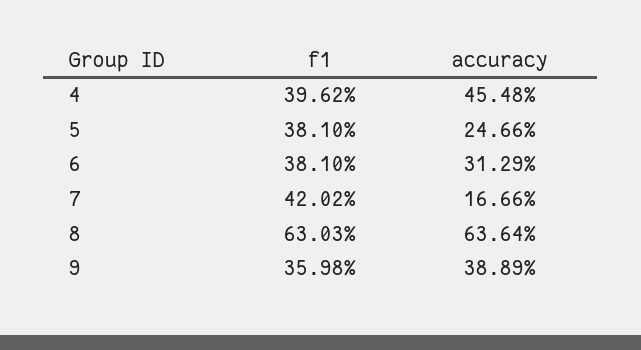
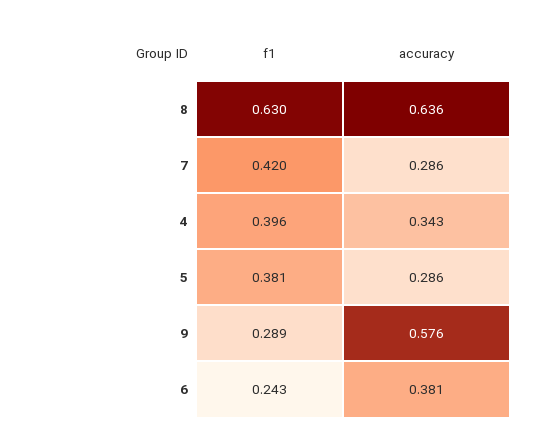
accuracy, 4: 0.4548 -> 0.343
accuracy, 5: 0.2466 -> 0.286
f1, 6: 0.381 -> 0.243
accuracy, 6: 0.3129 -> 0.381
accuracy, 7: 0.1666 -> 0.286
f1, 9: 0.3598 -> 0.289
accuracy, 9: 0.3889 -> 0.576

